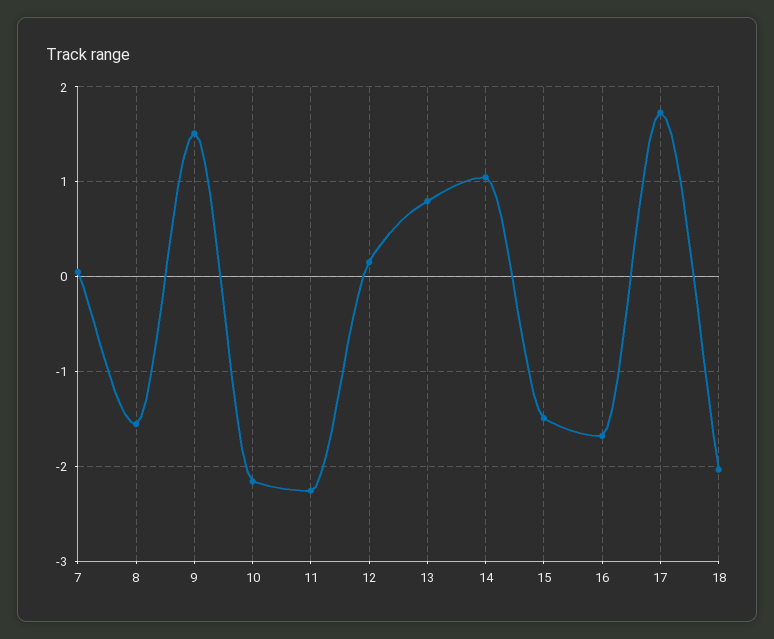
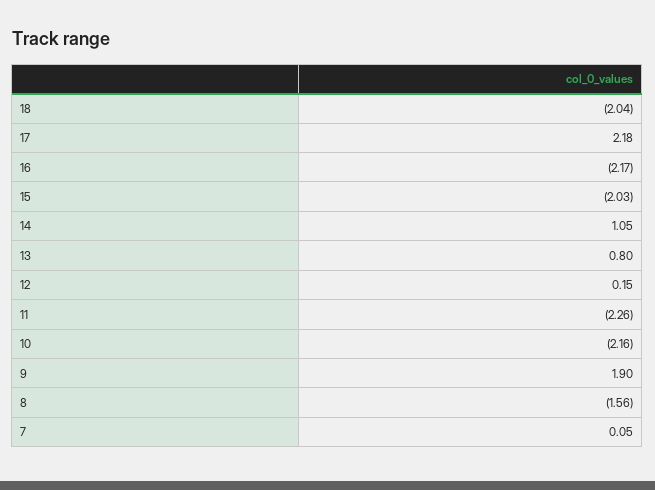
9: 1.5 -> 1.9
15: -1.5 -> -2.03
16: -1.7 -> -2.17
17: 1.7 -> 2.18

